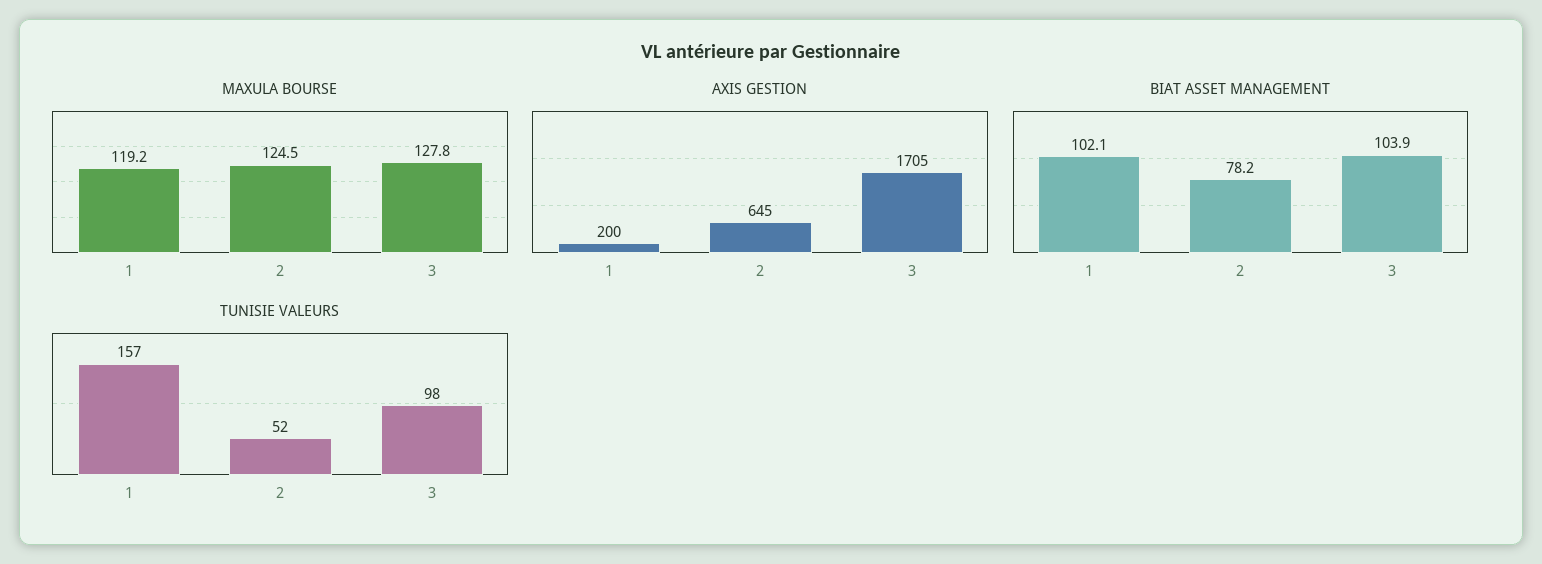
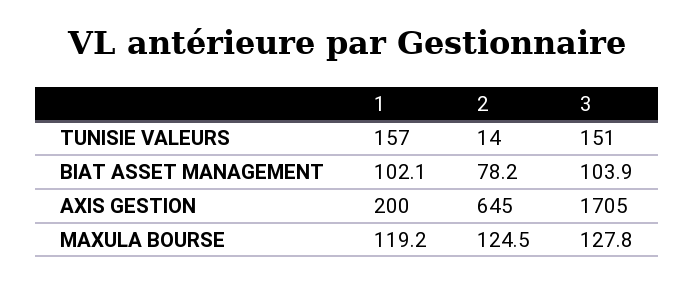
TUNISIE VALEURS, 2: 52 -> 14
TUNISIE VALEURS, 3: 98 -> 151

